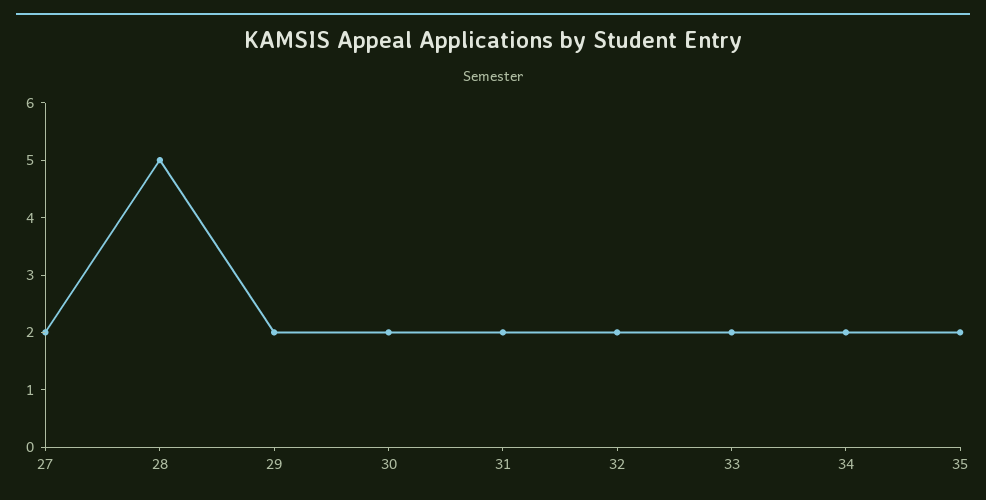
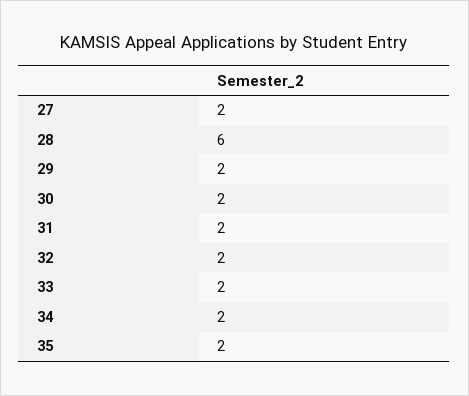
28: 5 -> 6

